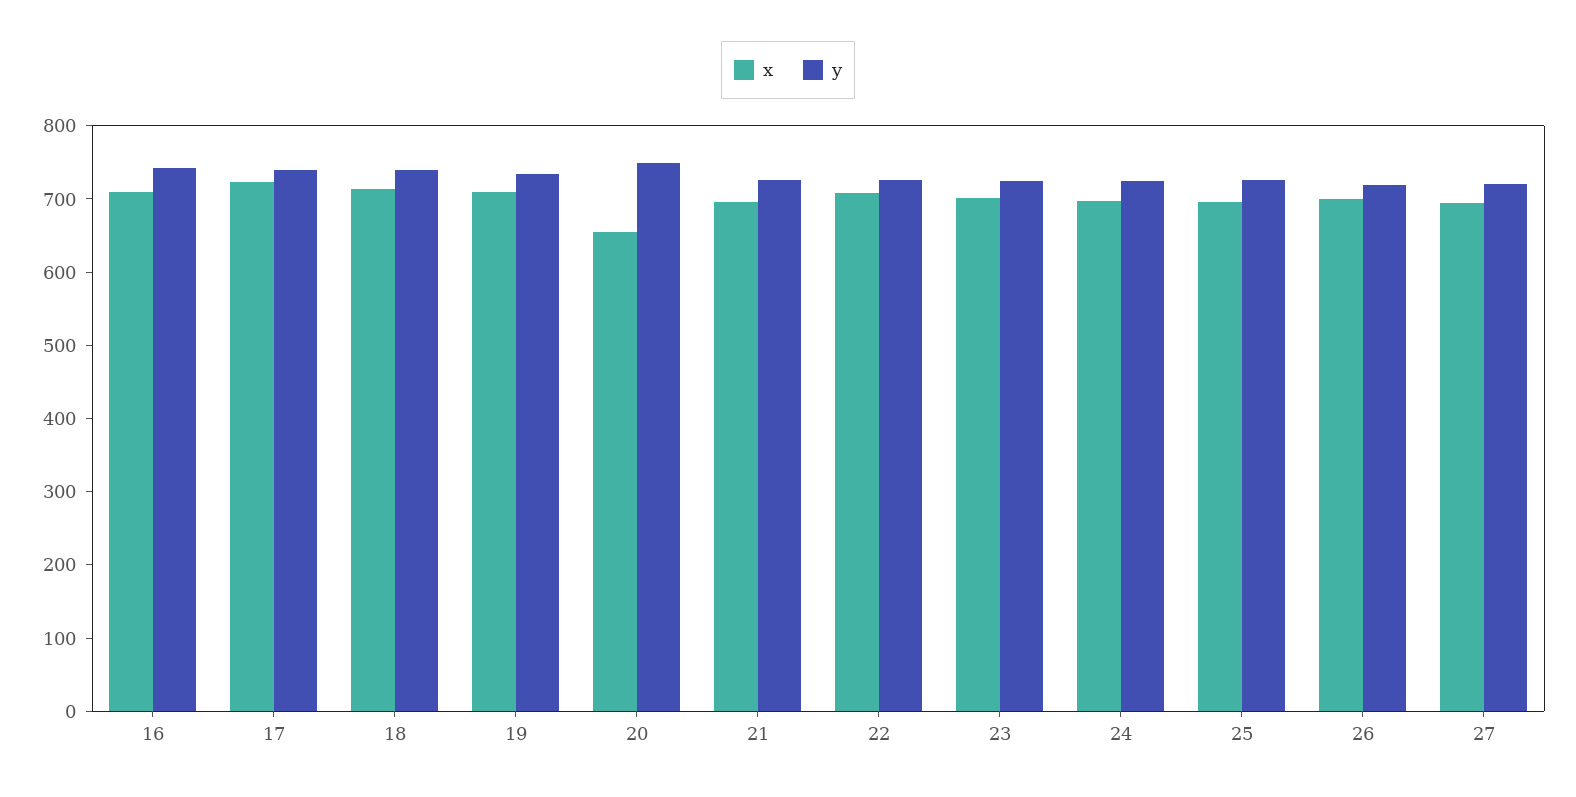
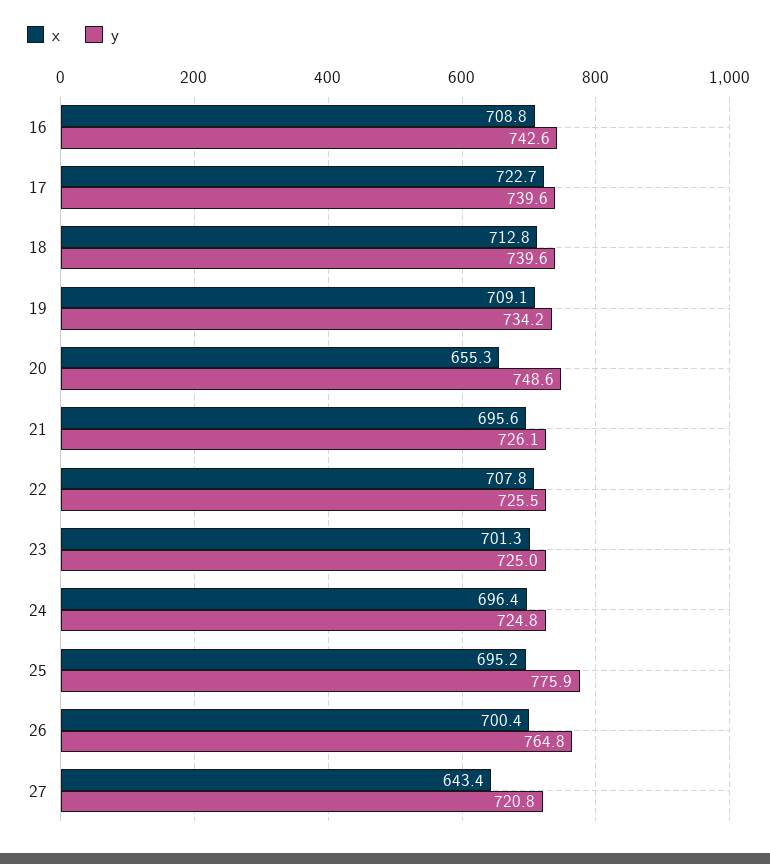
y, 25: 720 -> 775.9
y, 26: 720 -> 764.8
x, 27: 700 -> 643.4

